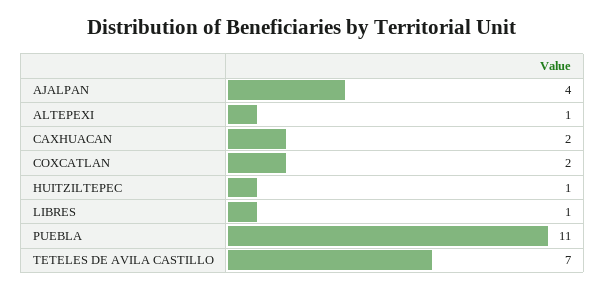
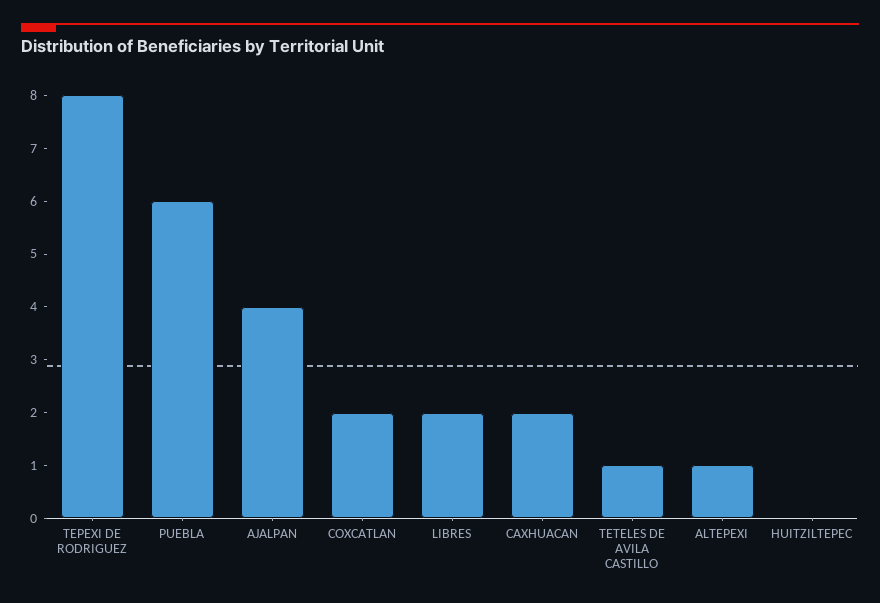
HUITZILTEPEC: 1 -> 0
LIBRES: 1 -> 2
PUEBLA: 11 -> 6
TETELES DE AVILA CASTILLO: 7 -> 1
TEPEXI DE RODRIGUEZ: none -> 8

